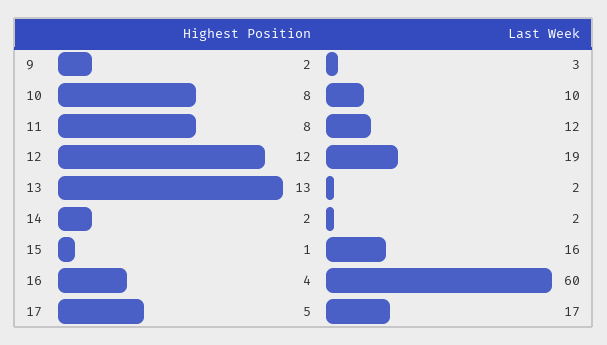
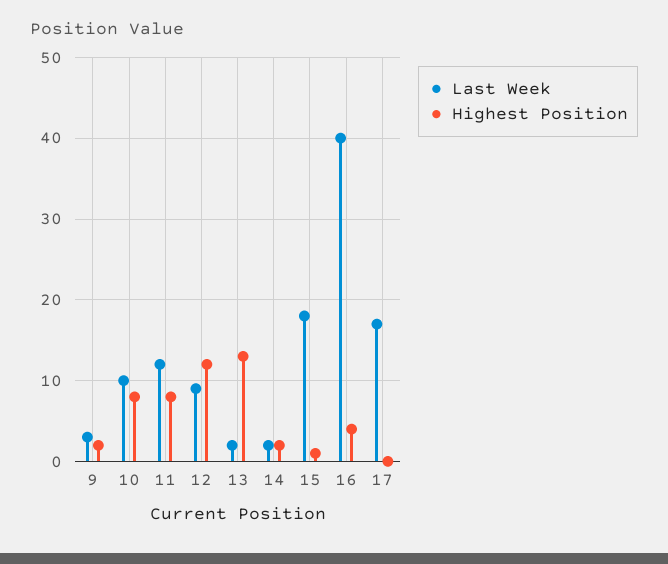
Last Week, 12: 19 -> 9
Last Week, 15: 16 -> 18
Last Week, 16: 60 -> 40
Highest Position, 17: 5 -> 0

